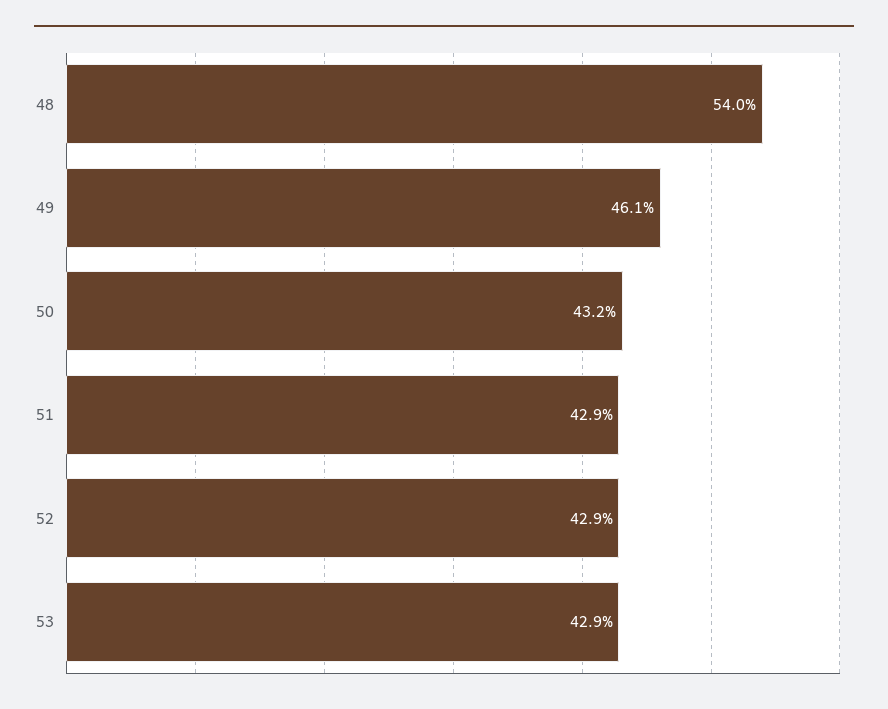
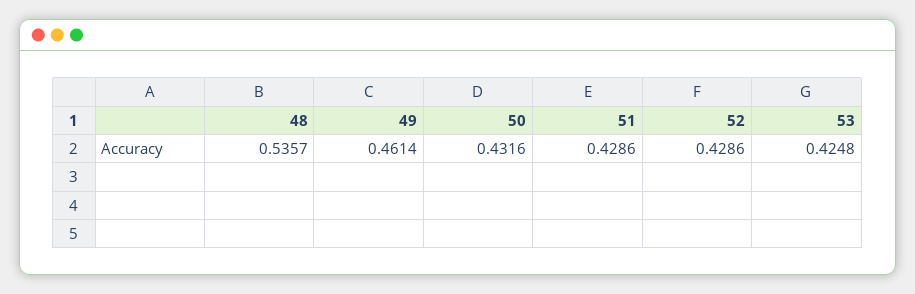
48: 0.54 -> 0.5357
53: 0.429 -> 0.4248

